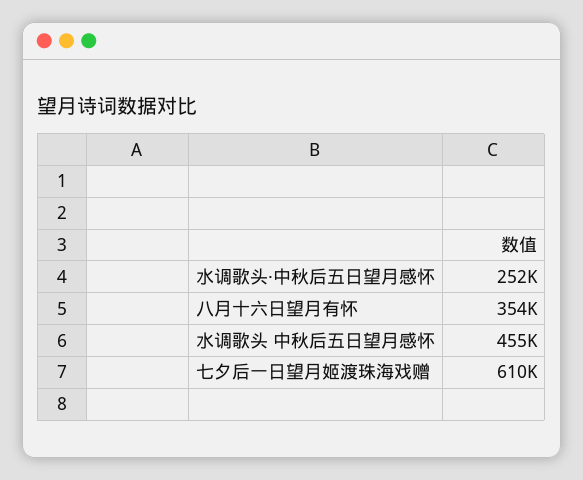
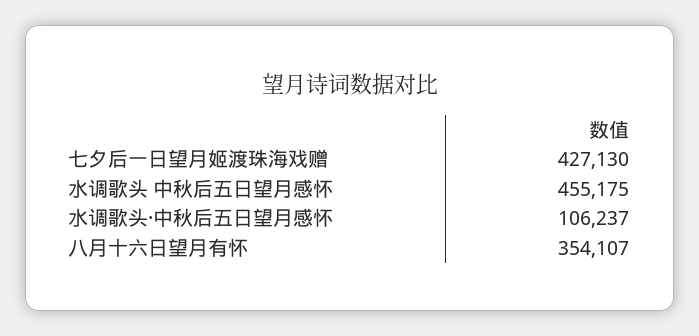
水调歌头·中秋后五日望月感怀: 252000 -> 106237
七夕后一日望月姬渡珠海戏赠: 610000 -> 427130

